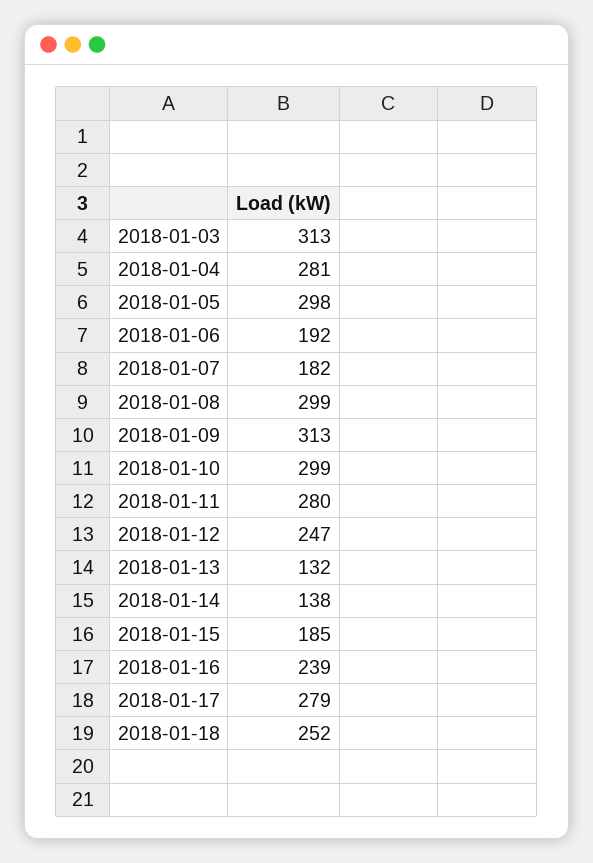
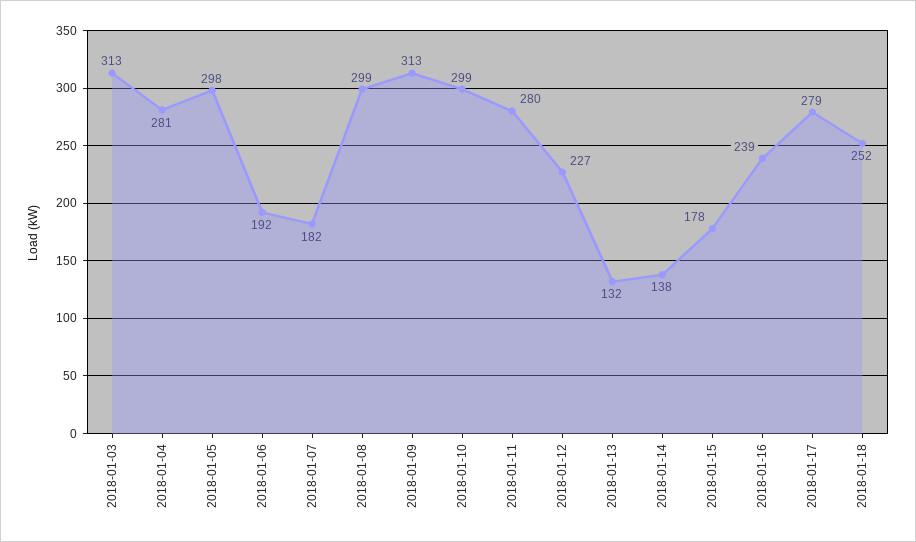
2018-01-12: 247 -> 227
2018-01-15: 185 -> 178

